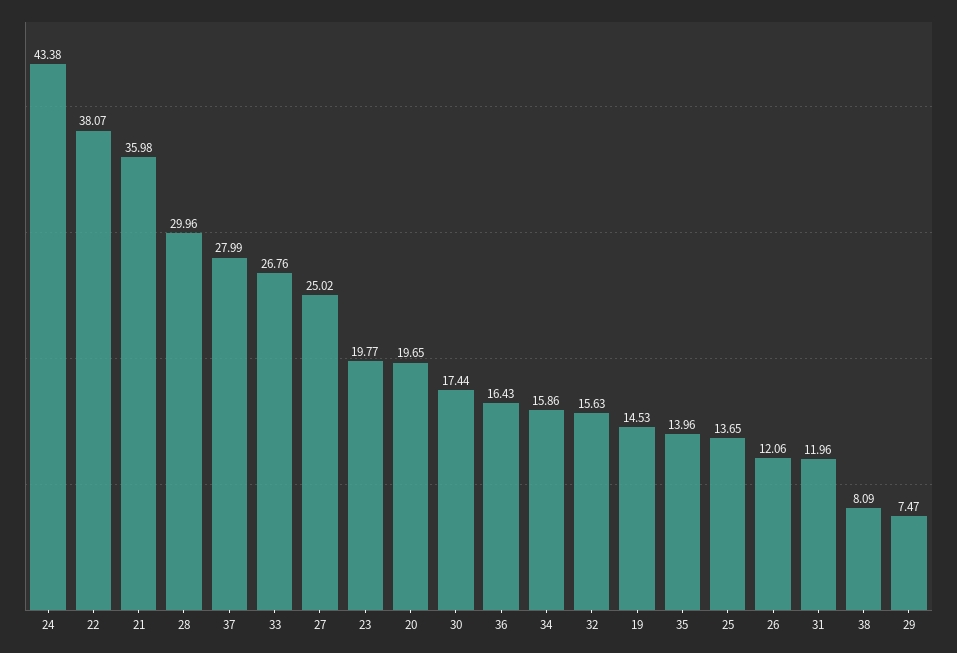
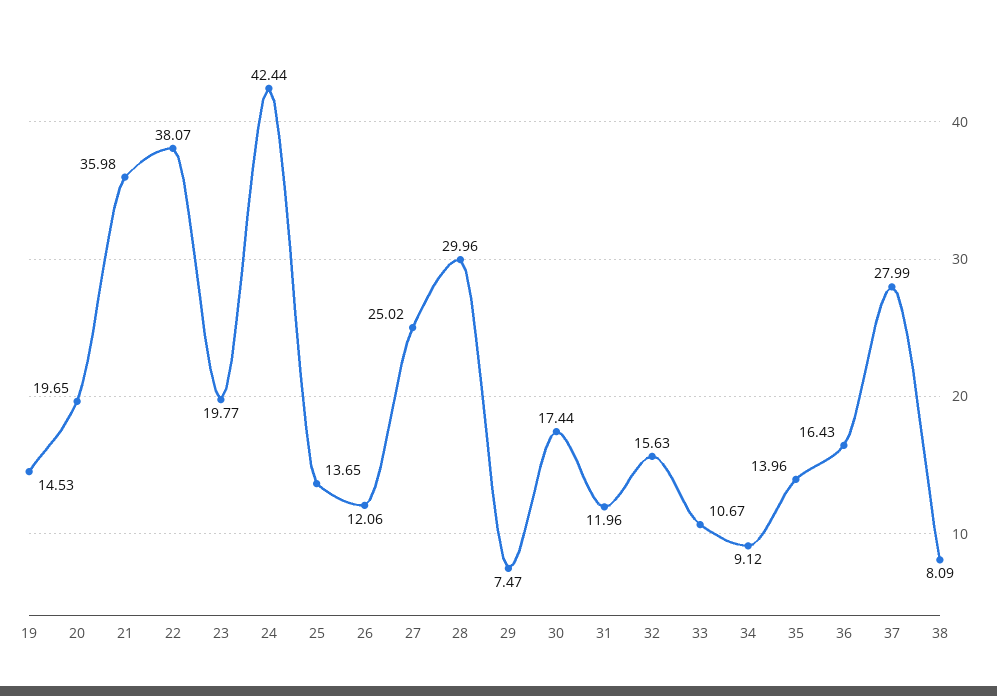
24: 43.38 -> 42.44
33: 26.76 -> 10.67
34: 15.86 -> 9.12

